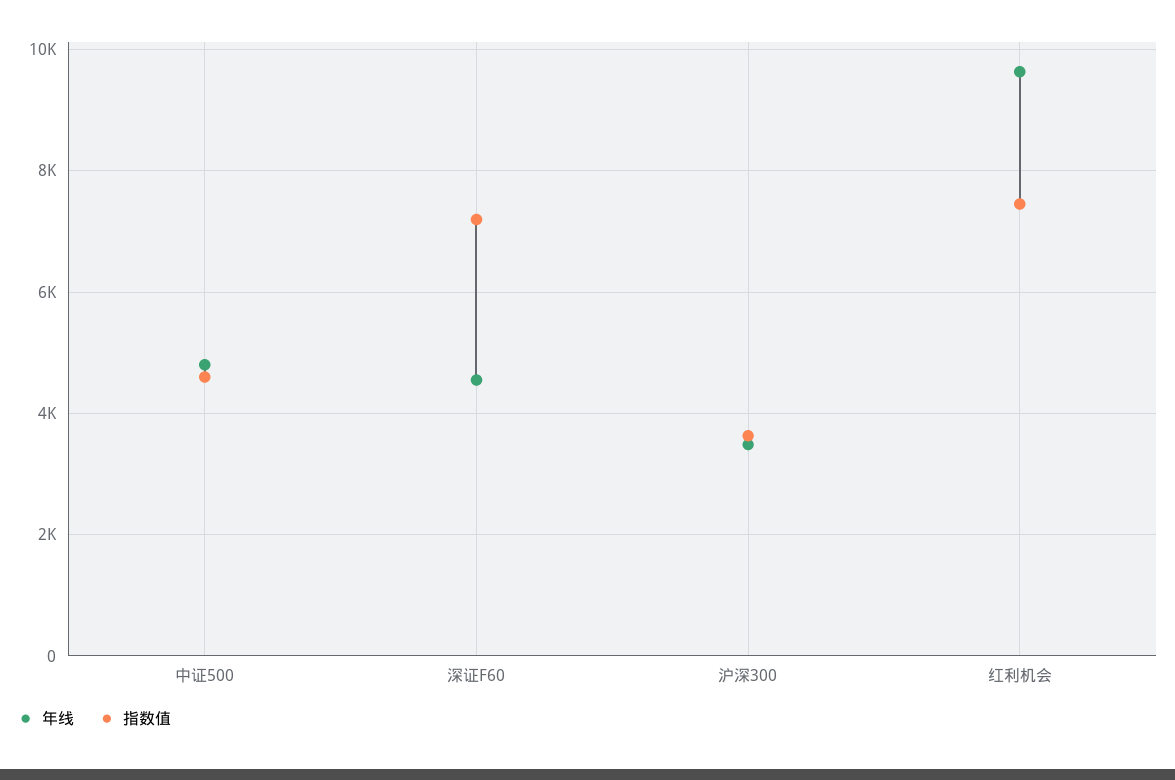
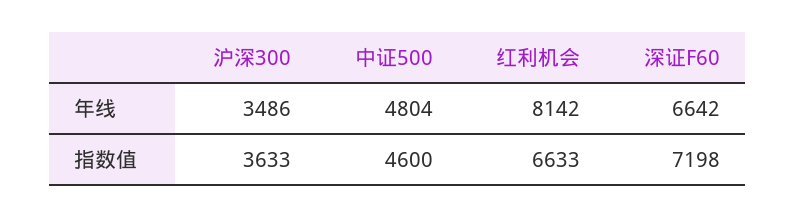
年线, 深证F60: 4600 -> 6642
年线, 红利机会: 9600 -> 8142
指数值, 红利机会: 7400 -> 6633

